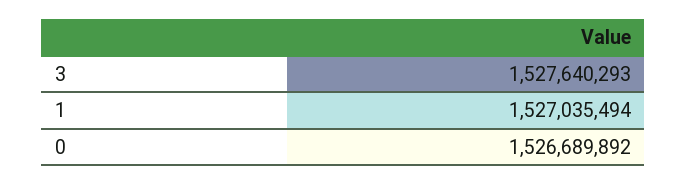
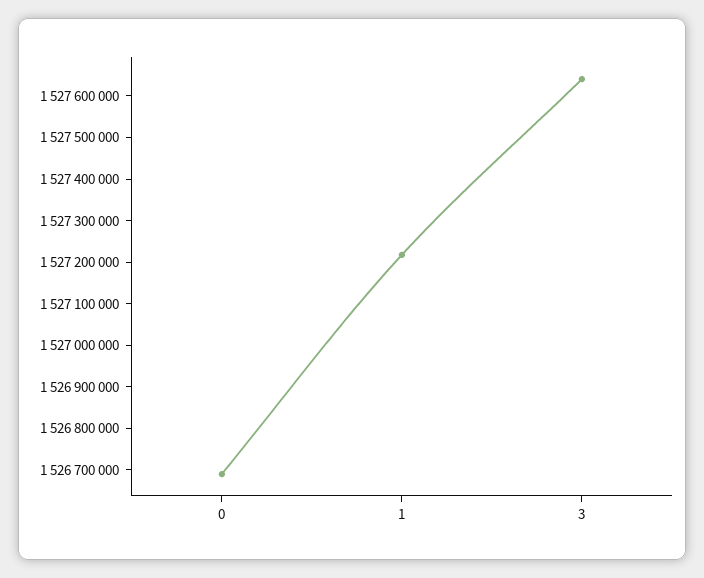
1: 1527035494 -> 1527220000

